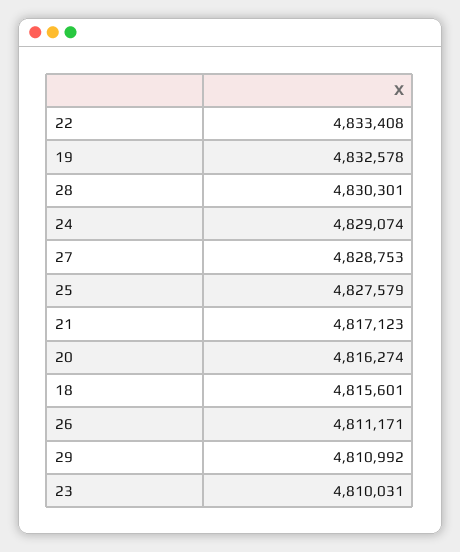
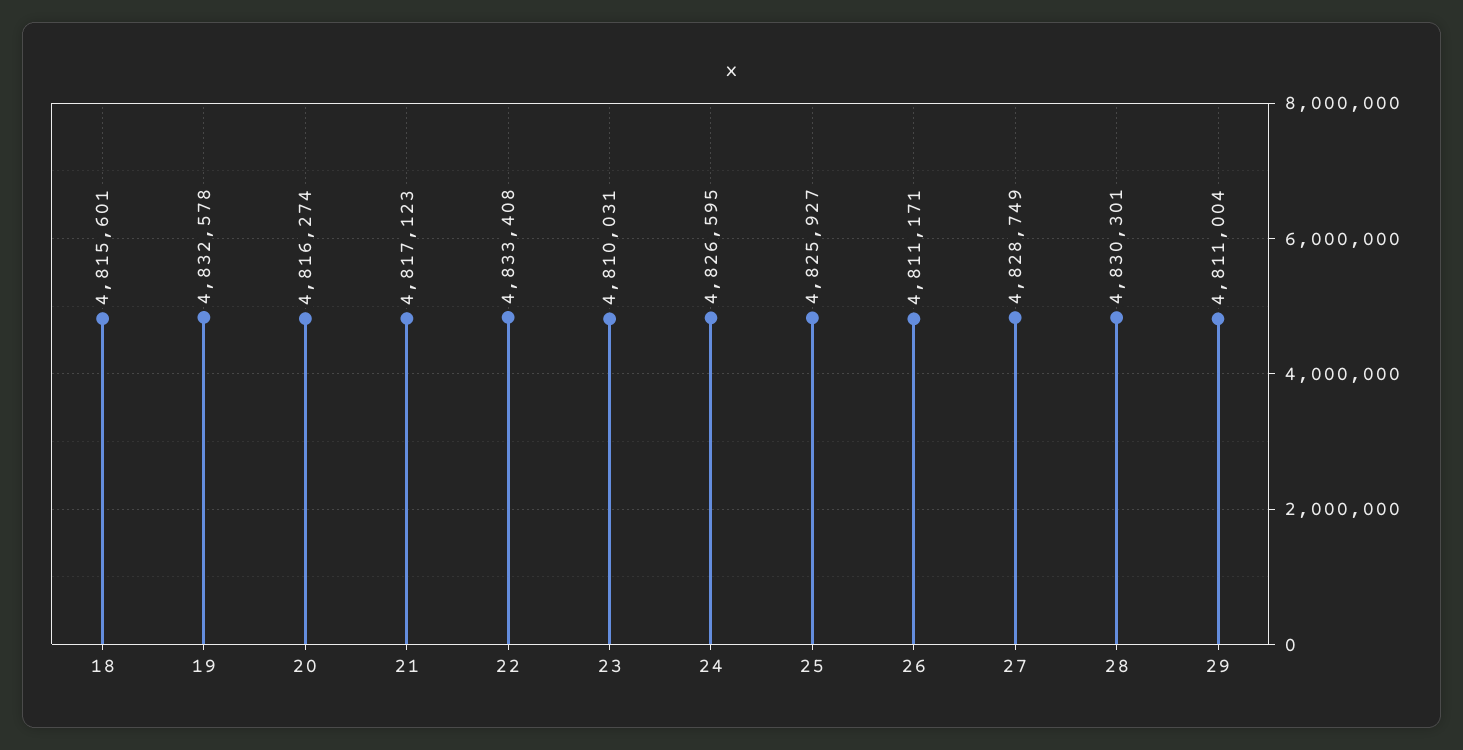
24: 4829074 -> 4826595
27: 4828753 -> 4828749
25: 4827579 -> 4825927
29: 4810992 -> 4811004

